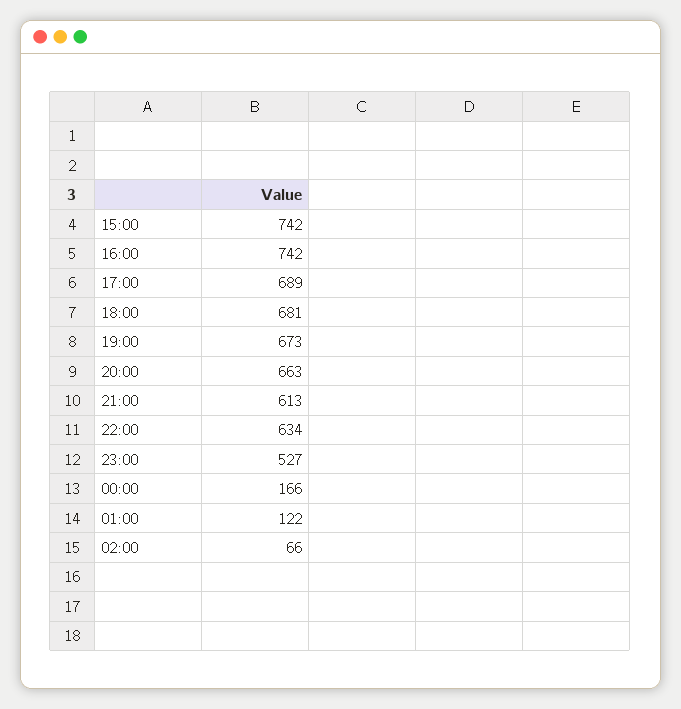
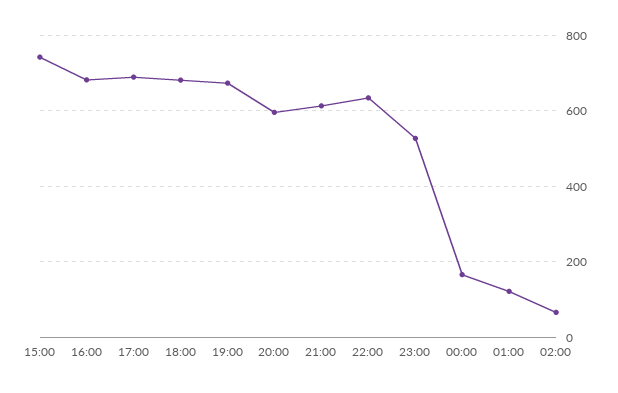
16:00: 742 -> 680
20:00: 663 -> 600

